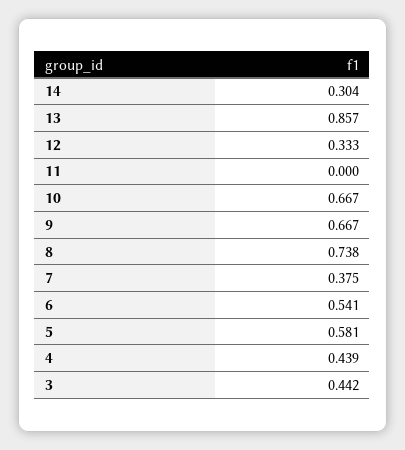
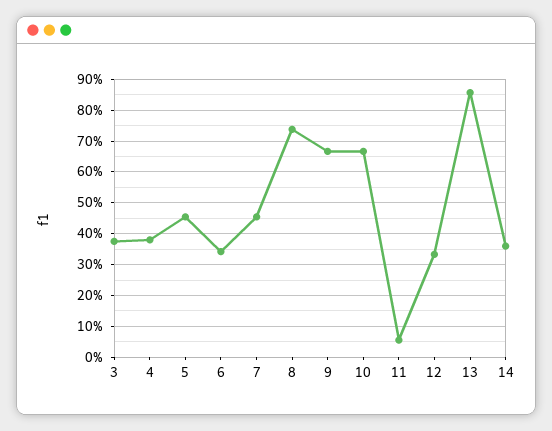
14: 0.304 -> 0.36
11: 0 -> 0.06
7: 0.375 -> 0.46
6: 0.541 -> 0.34
5: 0.581 -> 0.46
4: 0.439 -> 0.38
3: 0.442 -> 0.38

